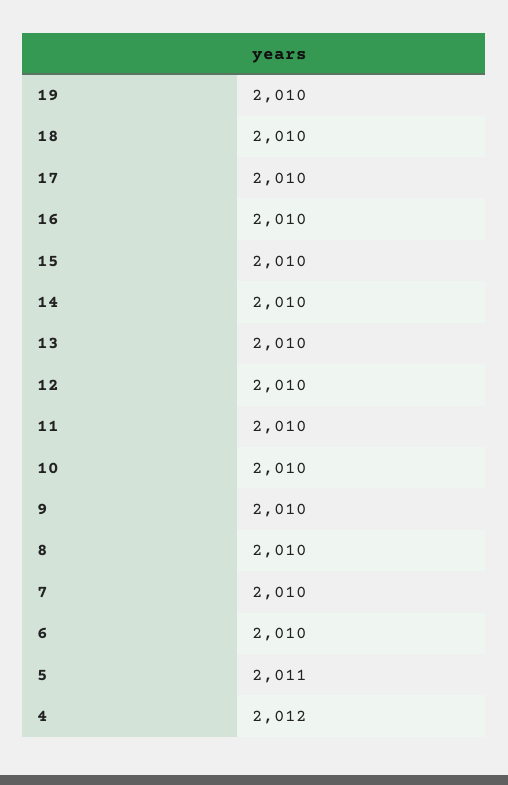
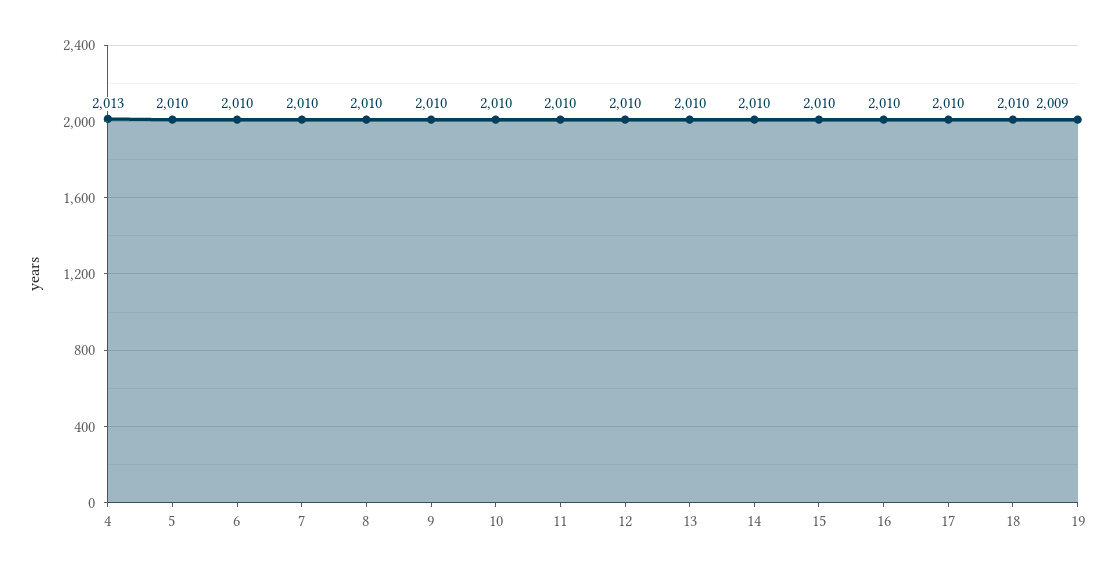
19: 2010 -> 2009
5: 2011 -> 2010
4: 2012 -> 2013

